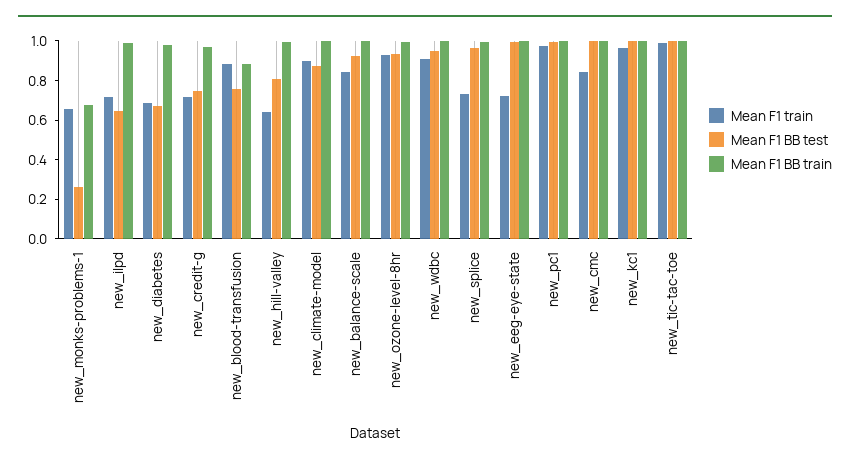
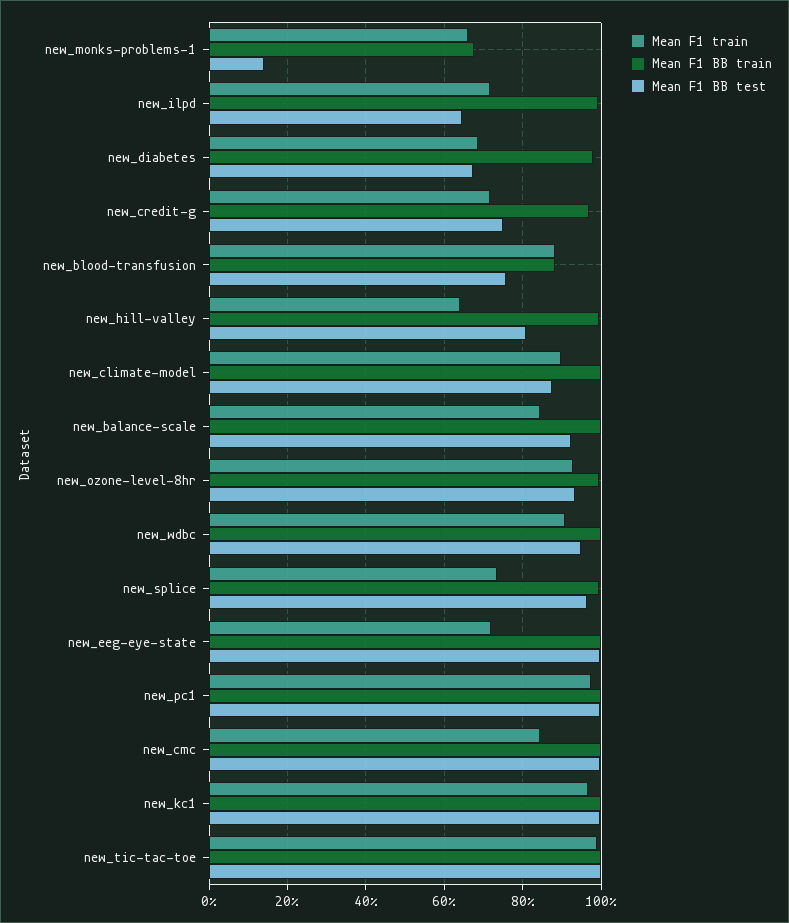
Mean F1 BB test, new_monks-problems-1: 0.25 -> 0.14

